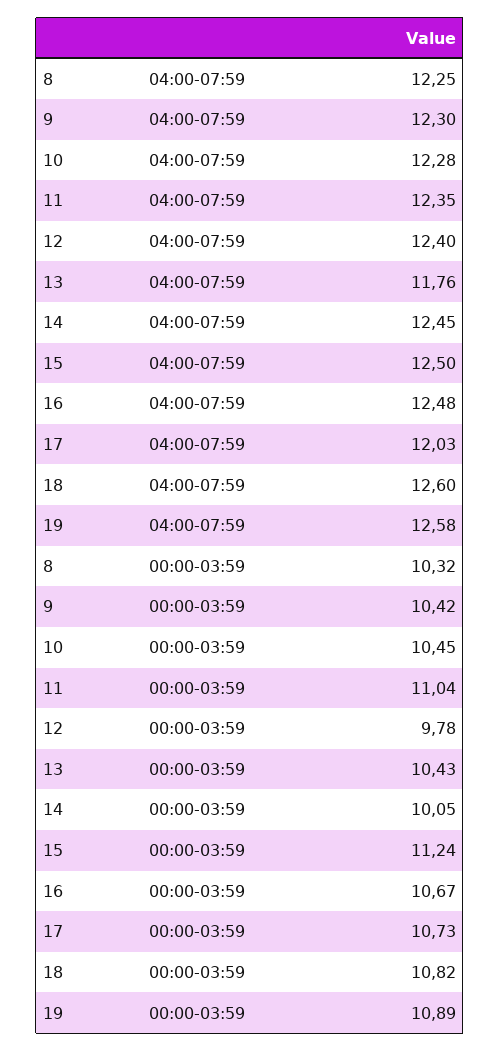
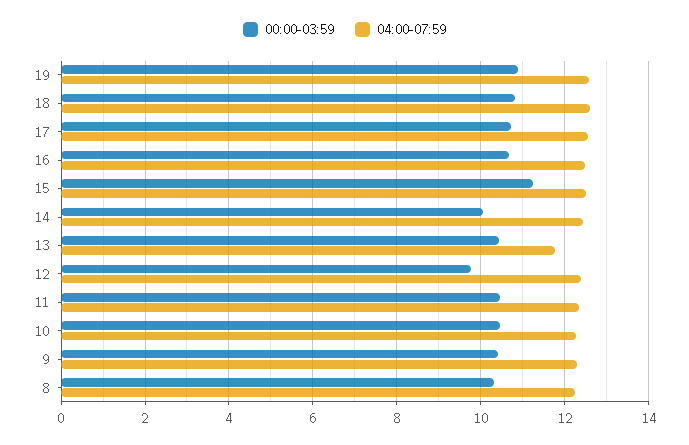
04:00-07:59, 17: 12.03 -> 12.6
00:00-03:59, 11: 11.04 -> 10.4

